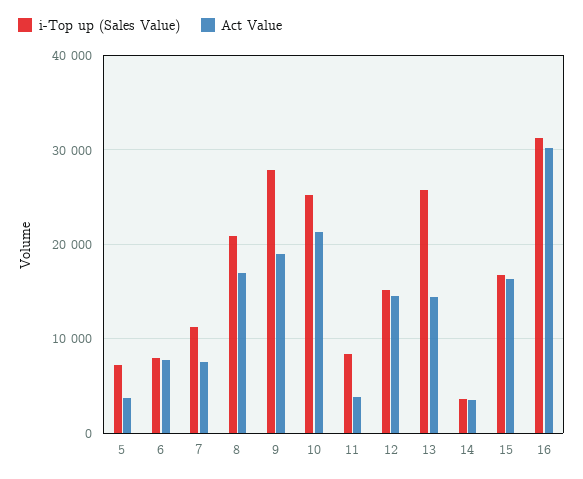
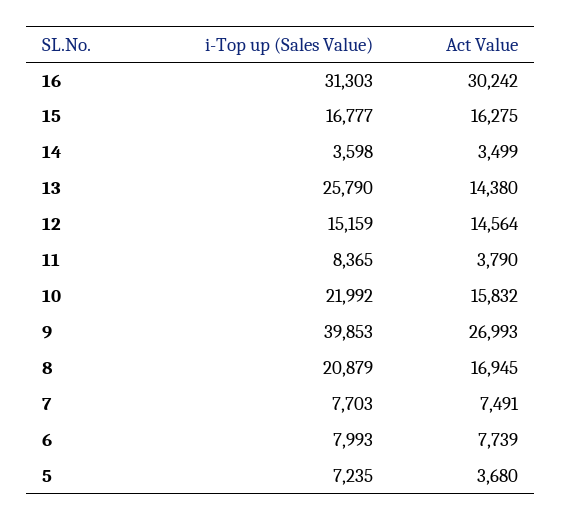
i-Top up (Sales Value), 7: 11000 -> 7703
i-Top up (Sales Value), 9: 28000 -> 39853
Act Value, 9: 19000 -> 26993
i-Top up (Sales Value), 10: 25000 -> 21992
Act Value, 10: 21000 -> 15832

